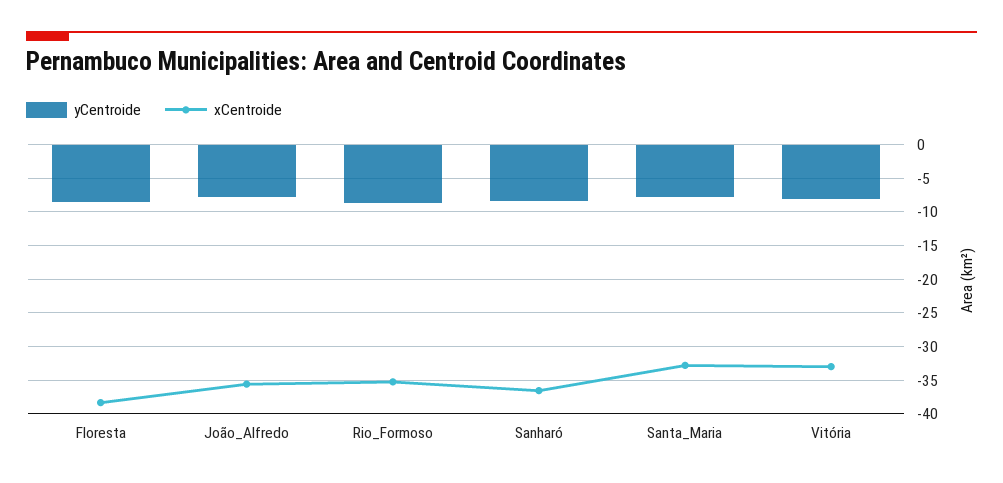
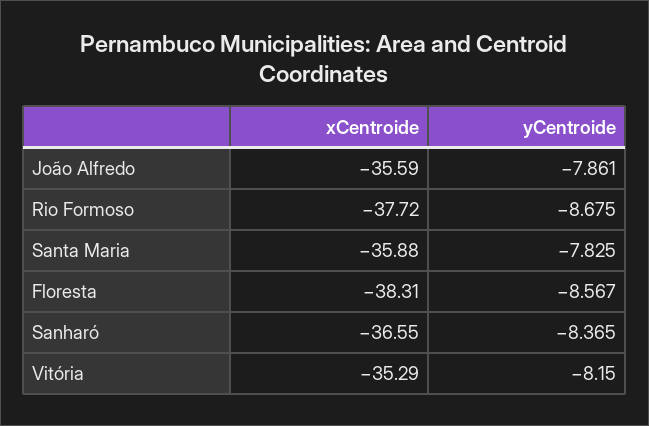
xCentroide, Rio_Formoso: -35 -> -37.72
xCentroide, Santa_Maria: -33 -> -35.88
xCentroide, Vitória: -33 -> -35.29

